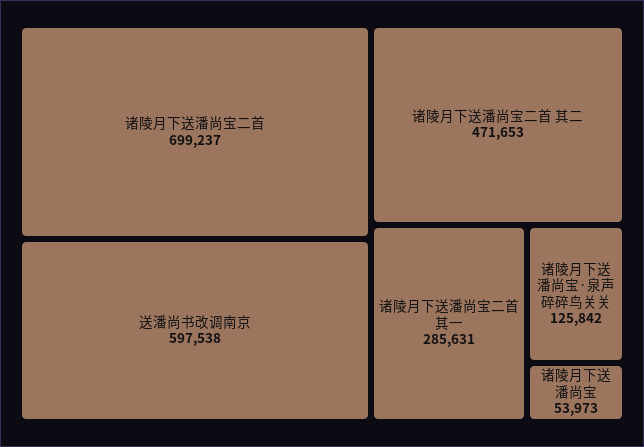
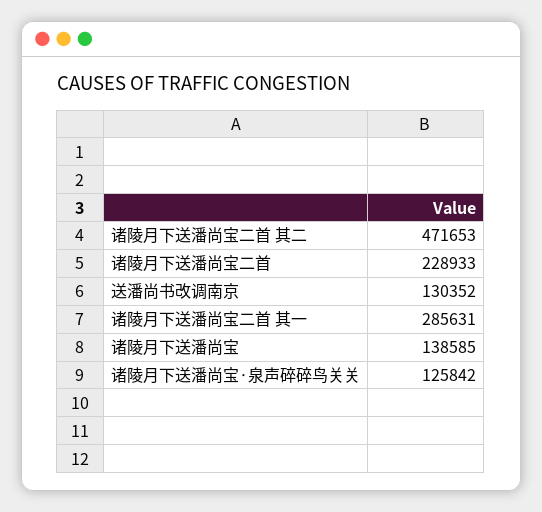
诸陵月下送潘尚宝二首: 699237 -> 228933
送潘尚书改调南京: 597538 -> 130352
诸陵月下送潘尚宝: 53973 -> 138585

